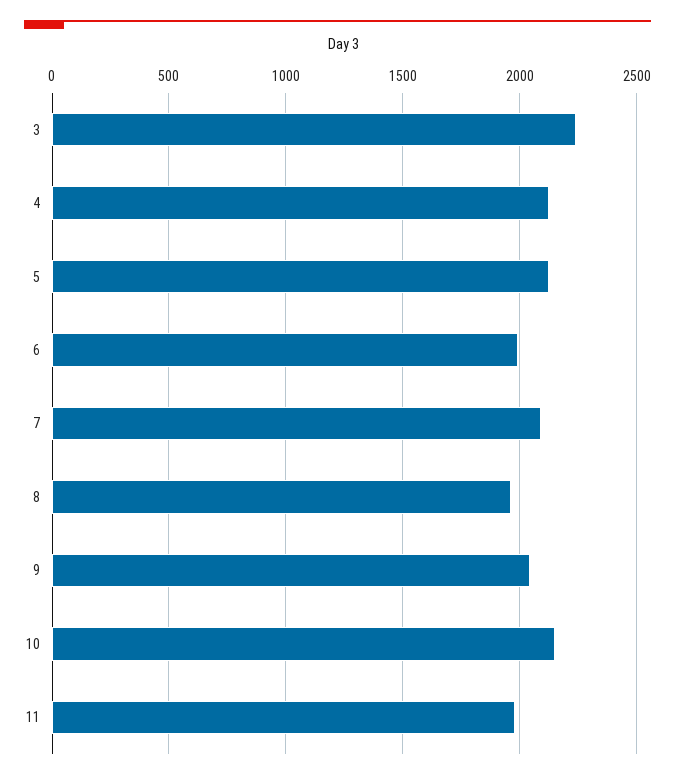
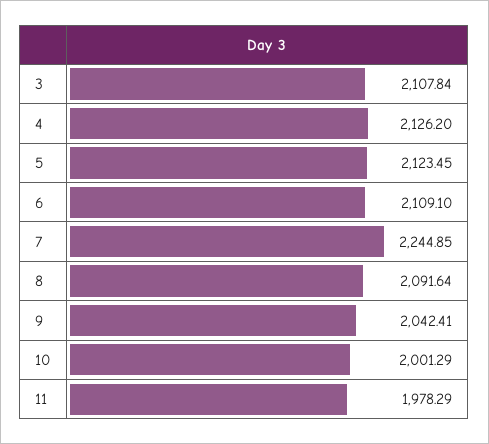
3: 2250 -> 2107.84
6: 2000 -> 2109.1
7: 2100 -> 2244.85
8: 1950 -> 2091.64
10: 2150 -> 2001.29

